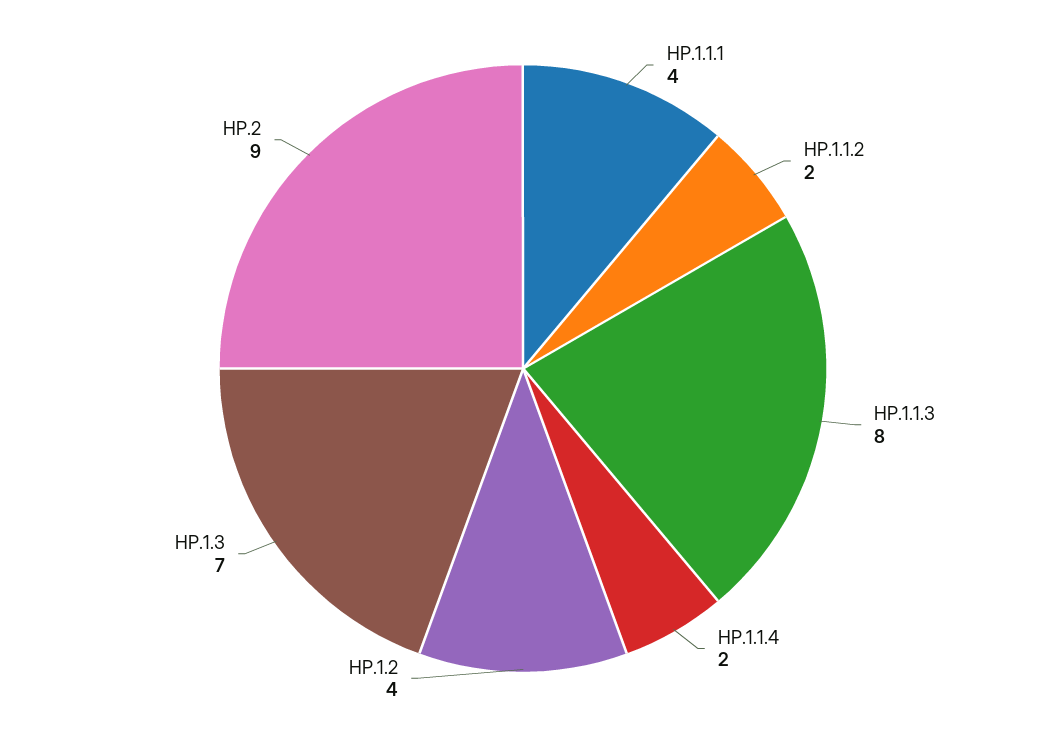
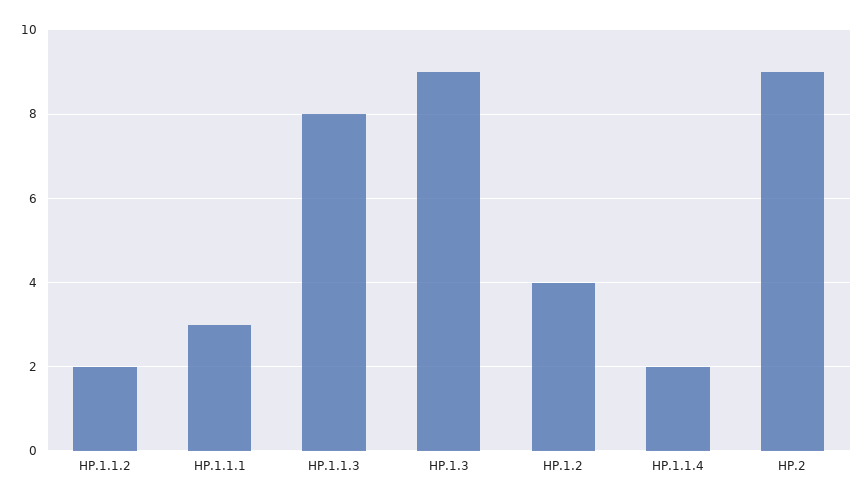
HP.1.1.1: 4 -> 3
HP.1.3: 7 -> 9

